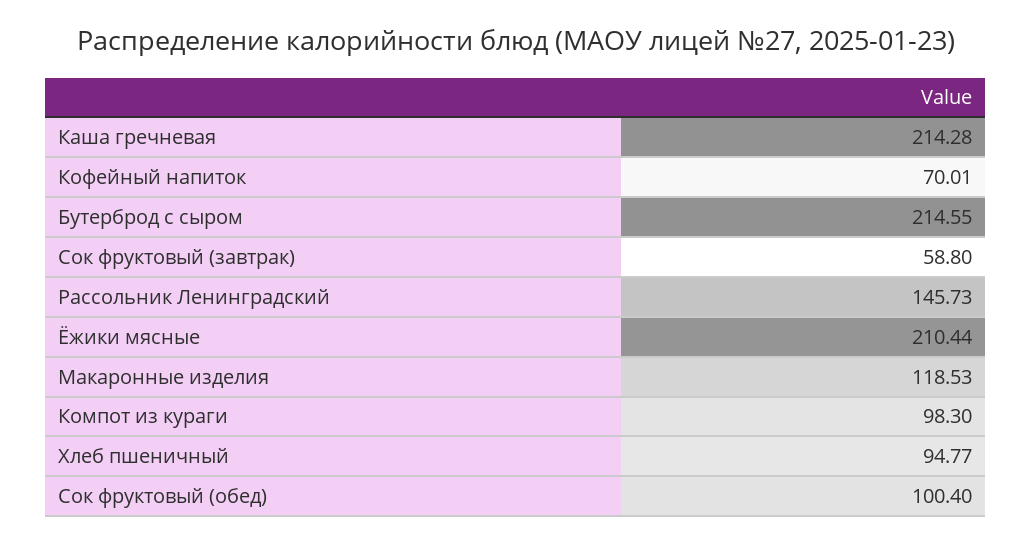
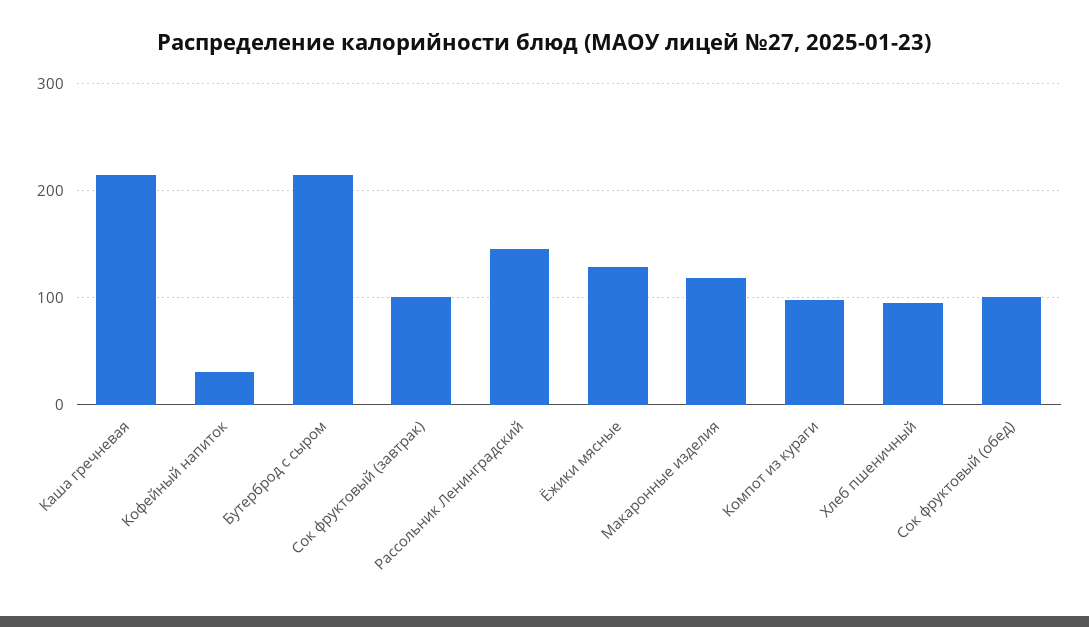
Кофейный напиток: 70.01 -> 30
Сок фруктовый (завтрак): 58.8 -> 100
Ёжики мясные: 210.44 -> 130

